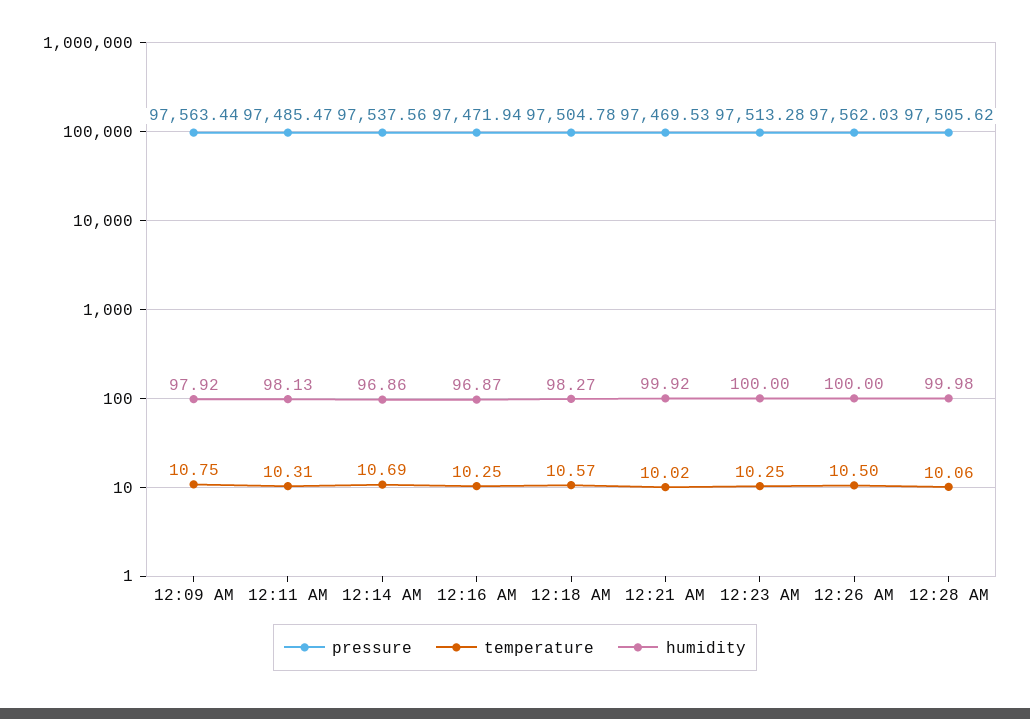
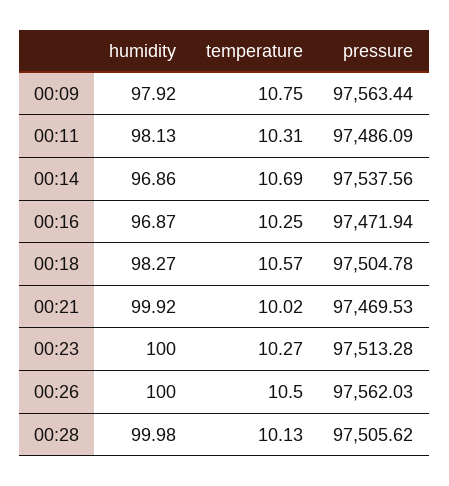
pressure, 12:11 AM: 97485.47 -> 97486.09
temperature, 12:23 AM: 10.25 -> 10.27
temperature, 12:28 AM: 10.06 -> 10.13

